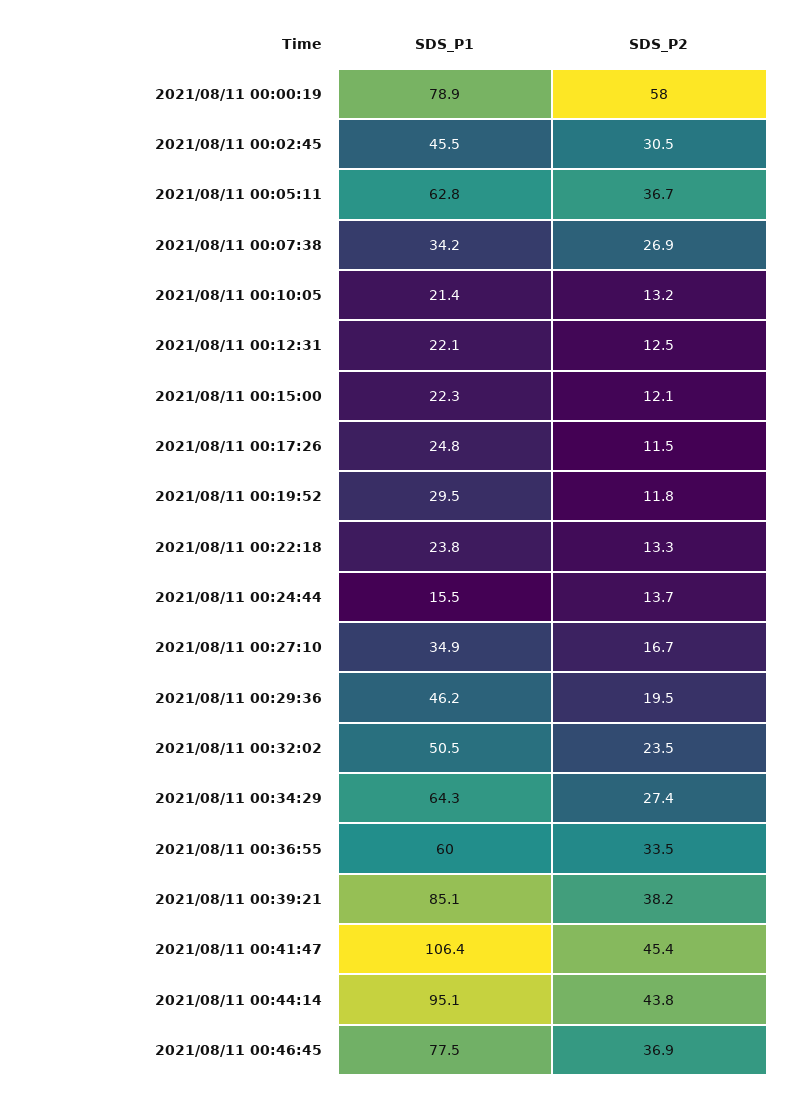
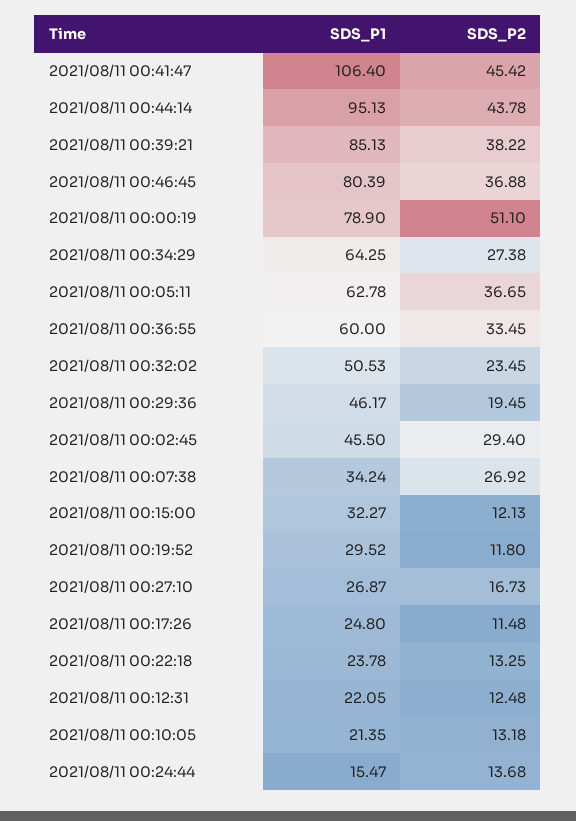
SDS_P2, 2021/08/11 00:00:19: 58 -> 51.1
SDS_P2, 2021/08/11 00:02:45: 30.5 -> 29.4
SDS_P1, 2021/08/11 00:15:00: 22.3 -> 32.27
SDS_P1, 2021/08/11 00:27:10: 34.9 -> 26.87
SDS_P1, 2021/08/11 00:46:45: 77.5 -> 80.39

